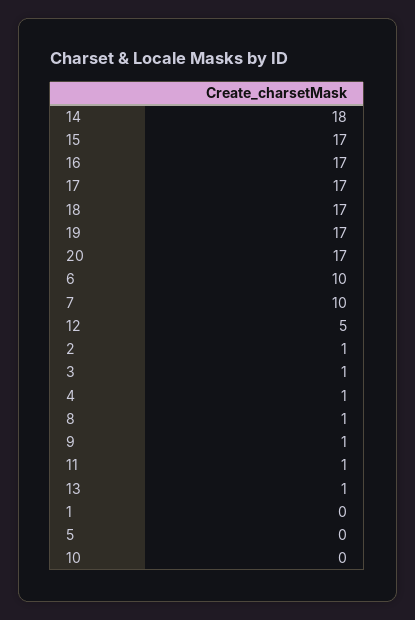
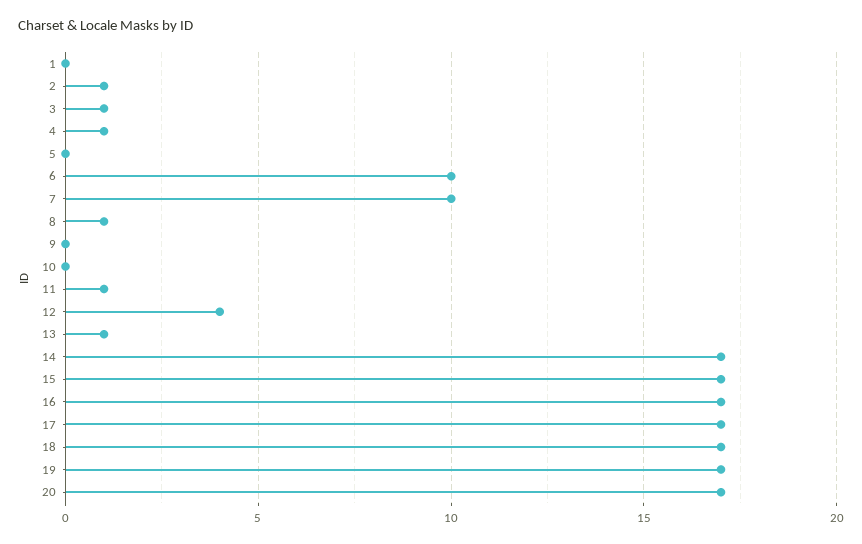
14: 18 -> 17
12: 5 -> 4
9: 1 -> 0

